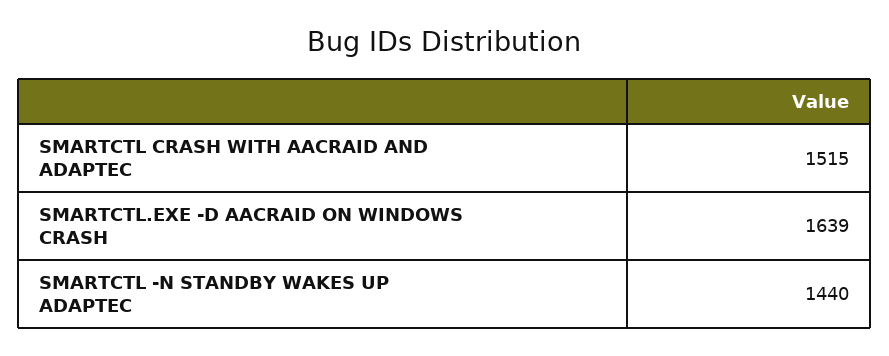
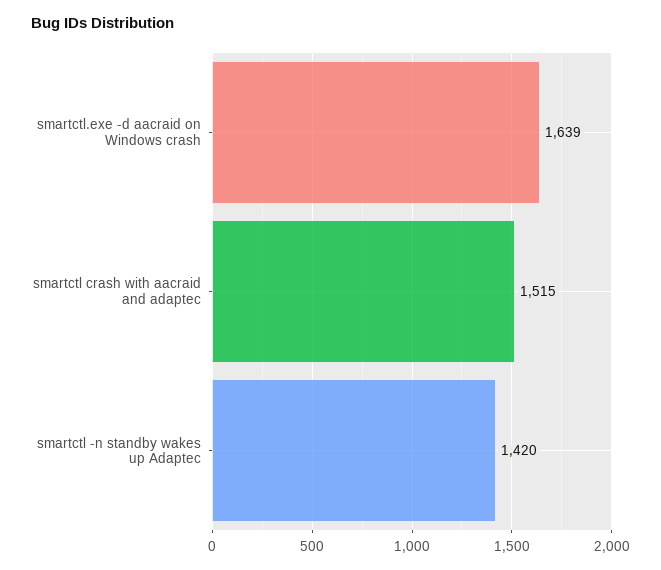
SMARTCTL -N STANDBY WAKES UP ADAPTEC: 1440 -> 1420

